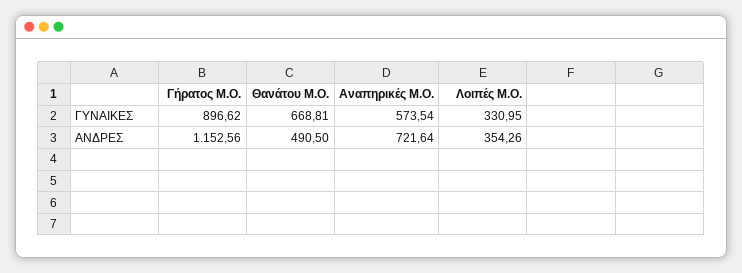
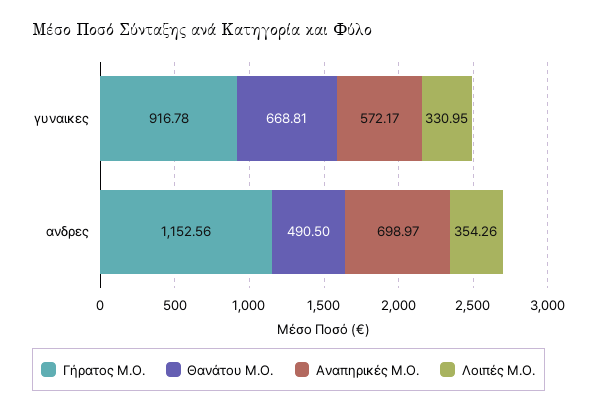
Γήρατος Μ.Ο., ΓΥΝΑΙΚΕΣ: 896.62 -> 916.78
Αναπηρικές Μ.Ο., ΓΥΝΑΙΚΕΣ: 573.54 -> 572.17
Αναπηρικές Μ.Ο., ΑΝΔΡΕΣ: 721.64 -> 698.97

